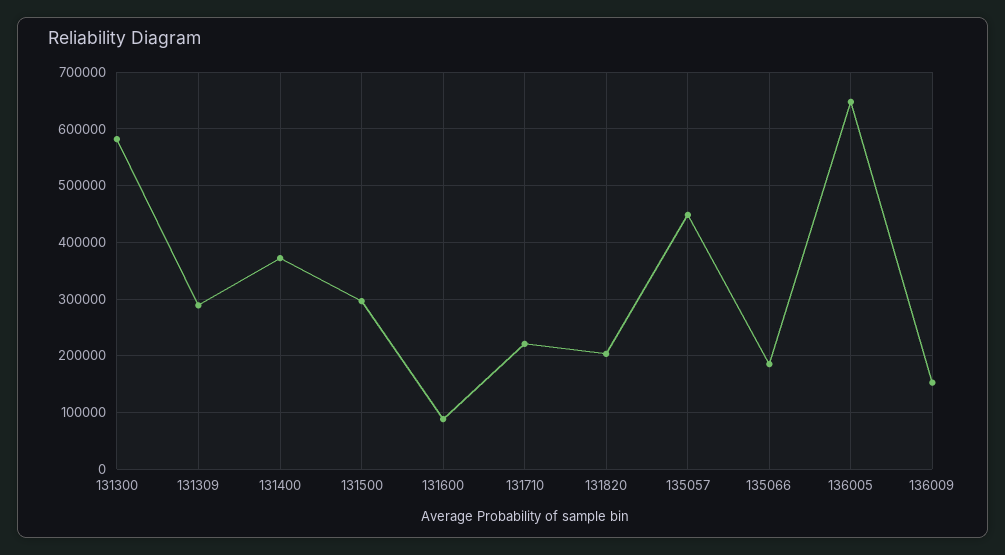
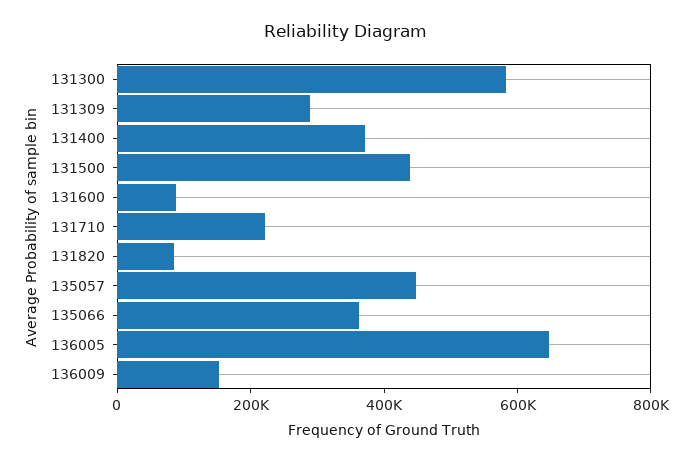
131500: 300000 -> 450000
131820: 200000 -> 100000
135066: 180000 -> 350000

